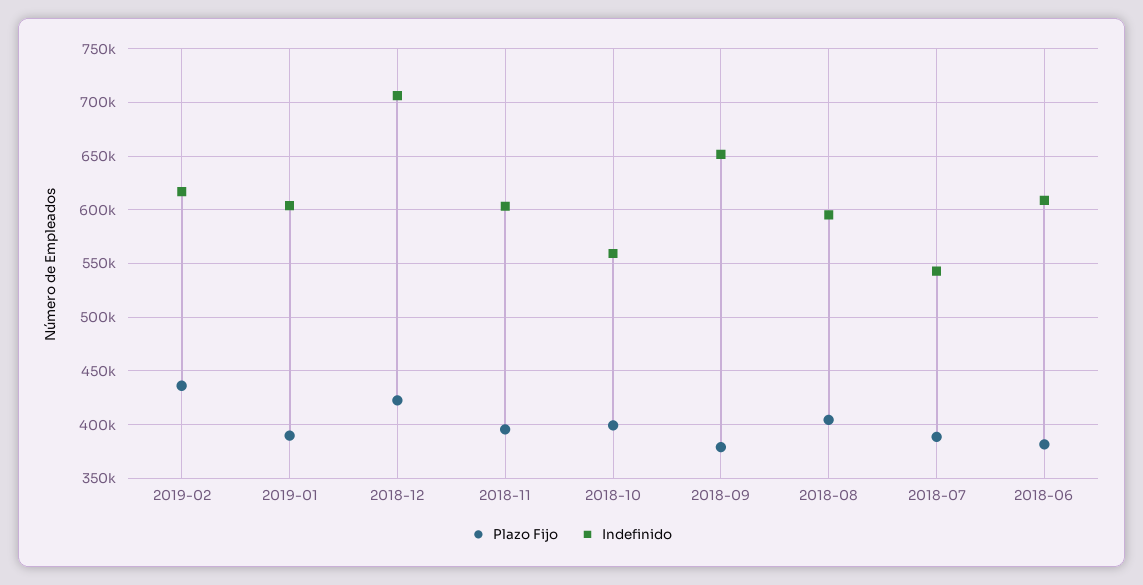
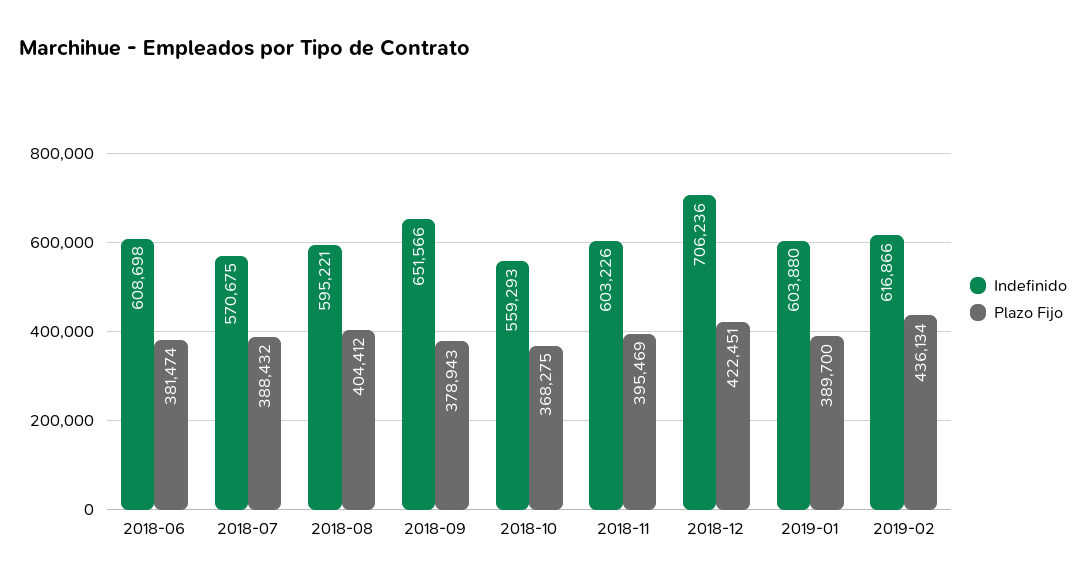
Plazo Fijo, 2018-10: 400000 -> 368275
Indefinido, 2018-07: 540000 -> 570675

